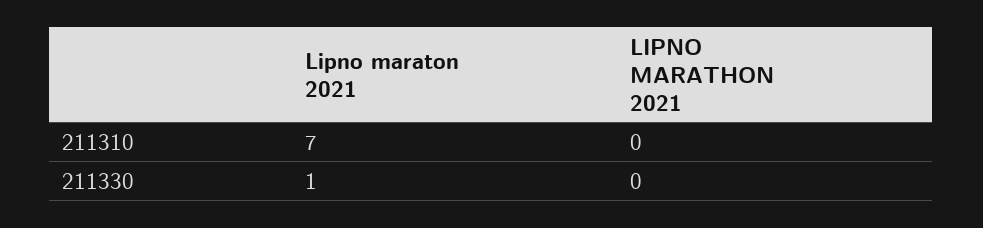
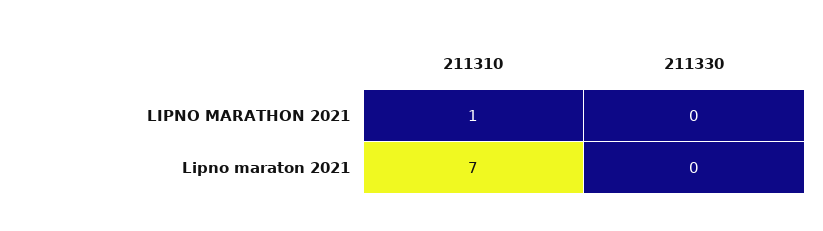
LIPNO MARATHON 2021, 211310: 0 -> 1
Lipno maraton 2021, 211330: 1 -> 0

